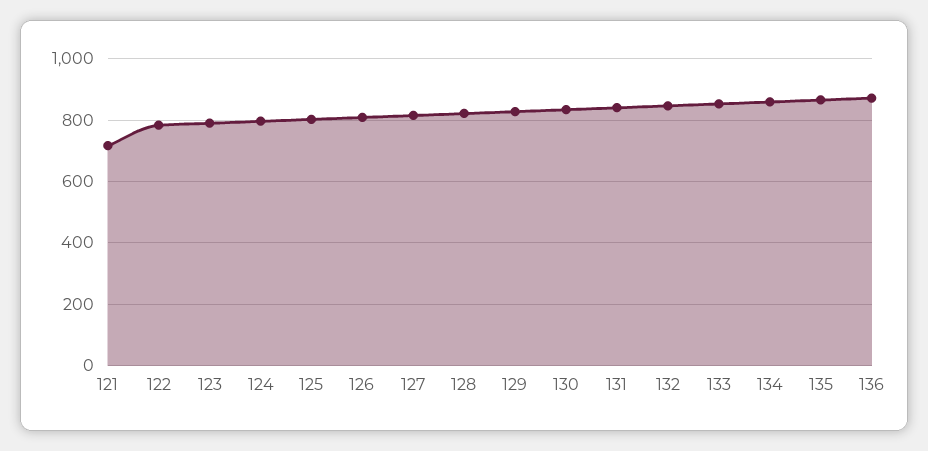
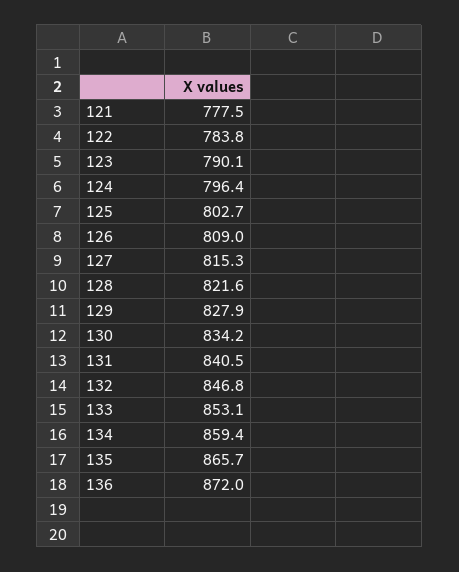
121: 720 -> 777.5

